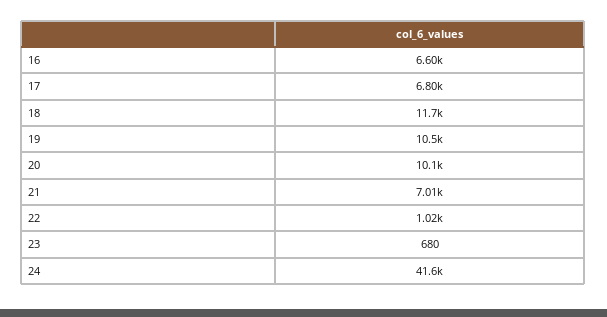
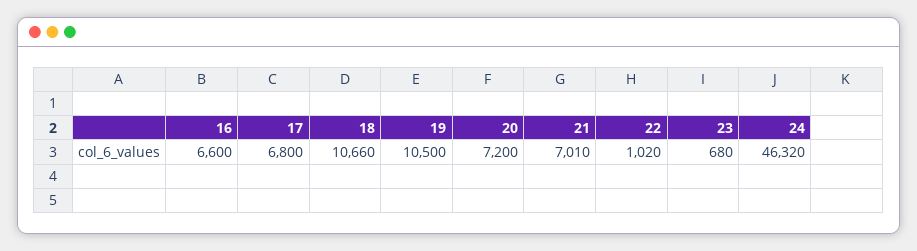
18: 11700 -> 10660
20: 10100 -> 7200
24: 41600 -> 46320

